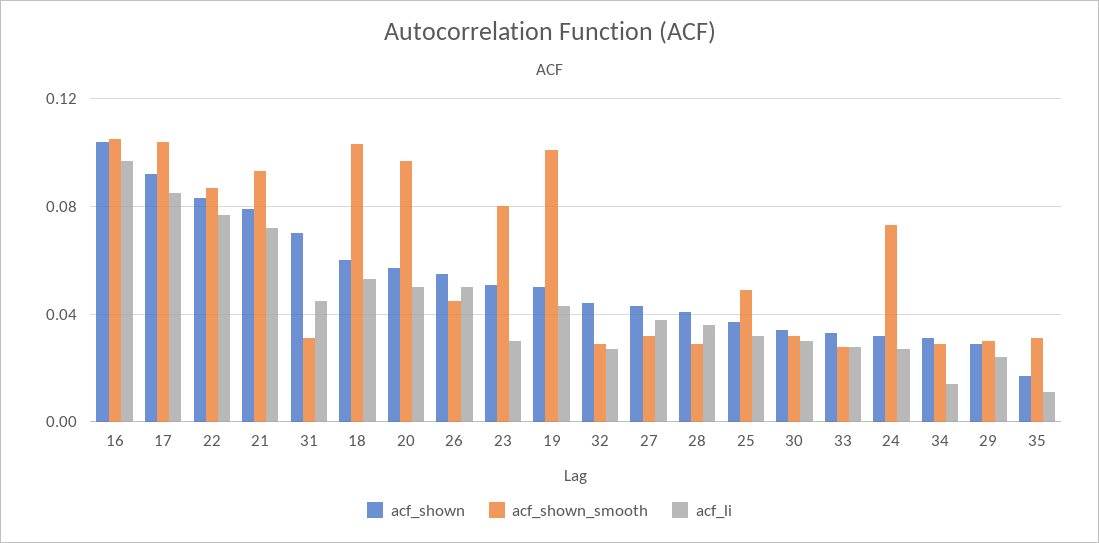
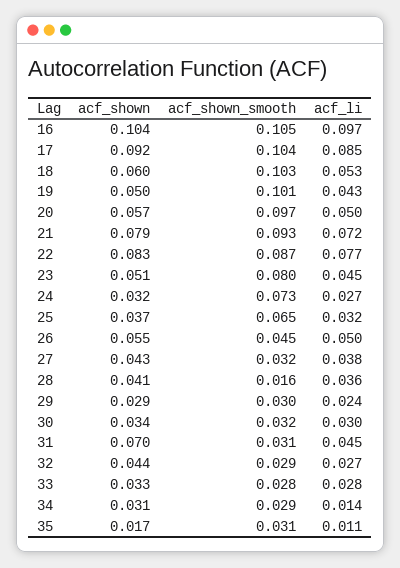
acf_li, 23: 0.03 -> 0.045
acf_shown_smooth, 28: 0.03 -> 0.016
acf_shown_smooth, 25: 0.05 -> 0.065

